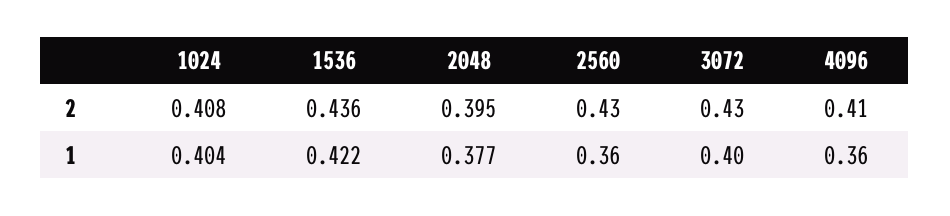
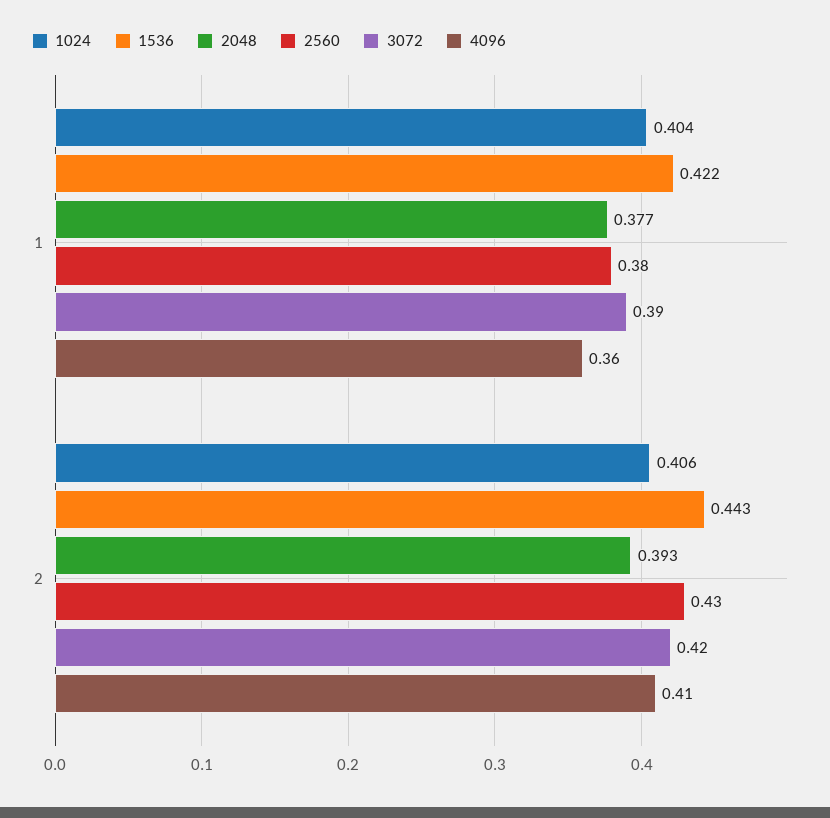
1024, 2: 0.408 -> 0.406
1536, 2: 0.436 -> 0.443
2048, 2: 0.395 -> 0.393
3072, 2: 0.43 -> 0.42
2560, 1: 0.36 -> 0.38
3072, 1: 0.4 -> 0.39

